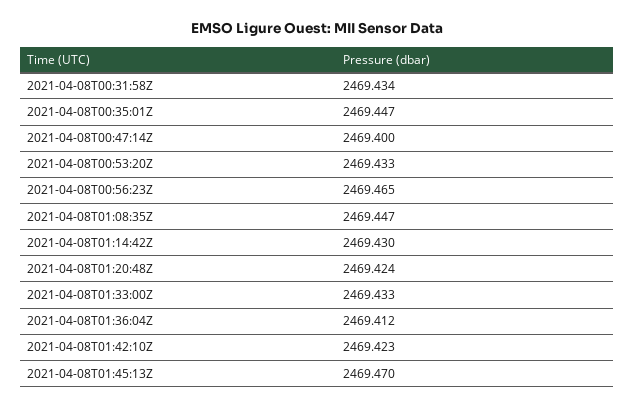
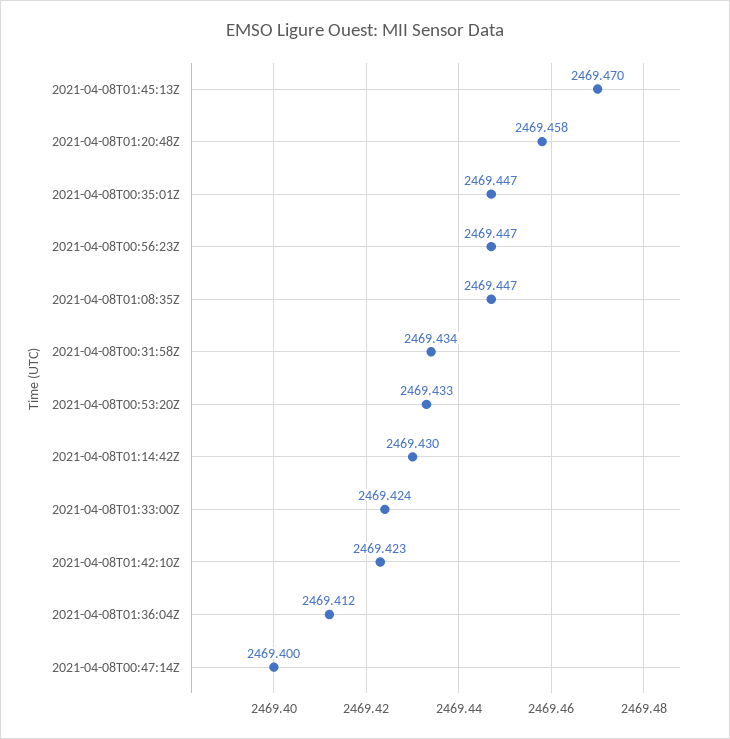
2021-04-08T00:56:23Z: 2469.465 -> 2469.447
2021-04-08T01:20:48Z: 2469.424 -> 2469.458
2021-04-08T01:33:00Z: 2469.433 -> 2469.424

